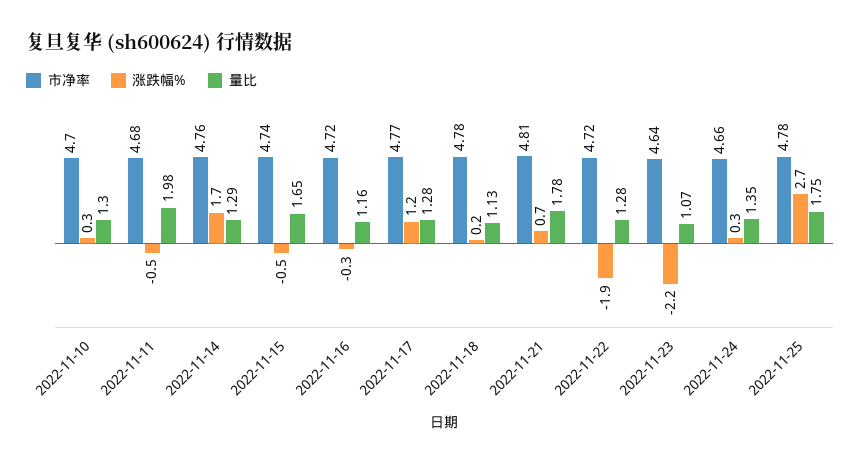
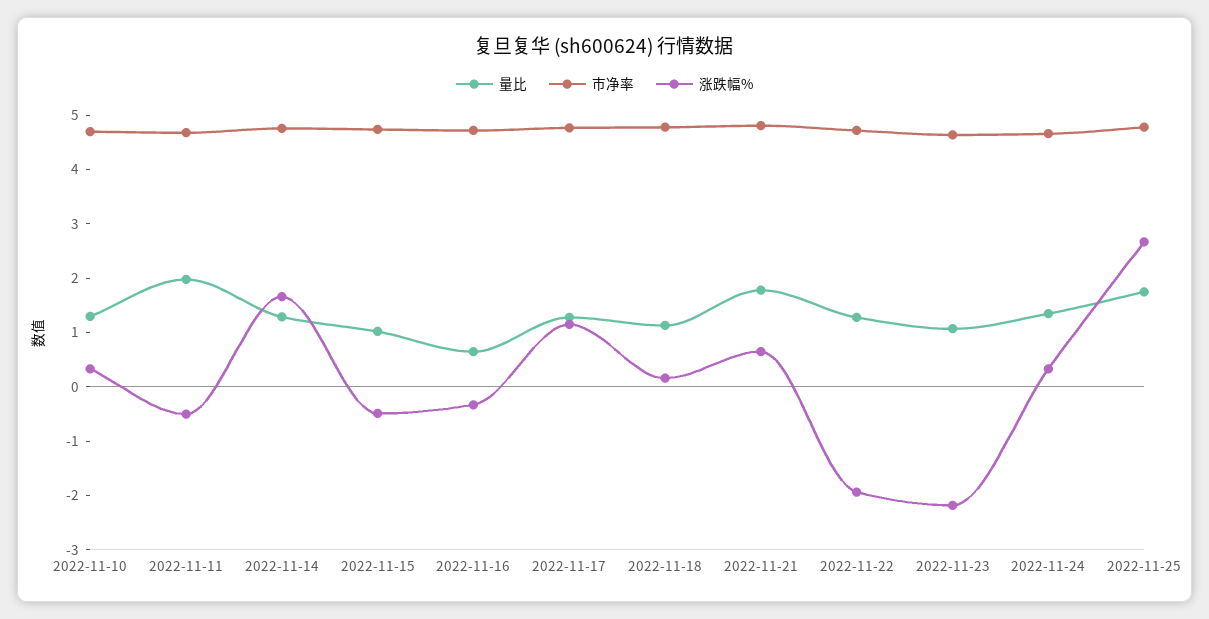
量比, 2022-11-15: 1.65 -> 1
量比, 2022-11-16: 1.16 -> 0.6

